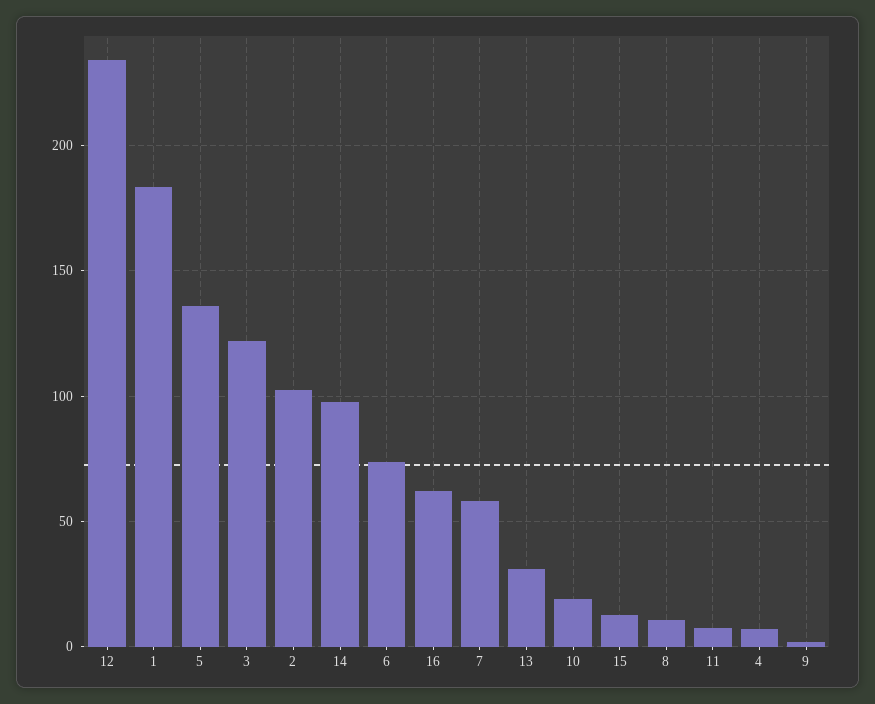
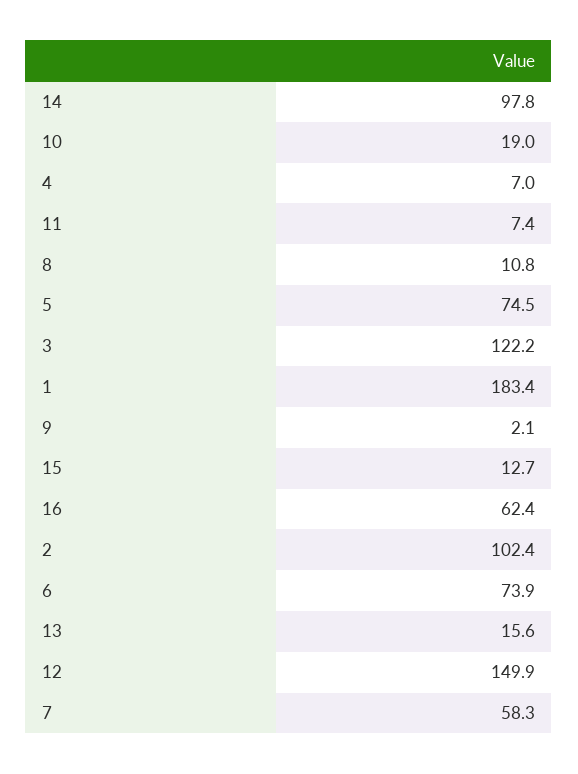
12: 235 -> 149.9
5: 135 -> 74.5
13: 30 -> 15.6

